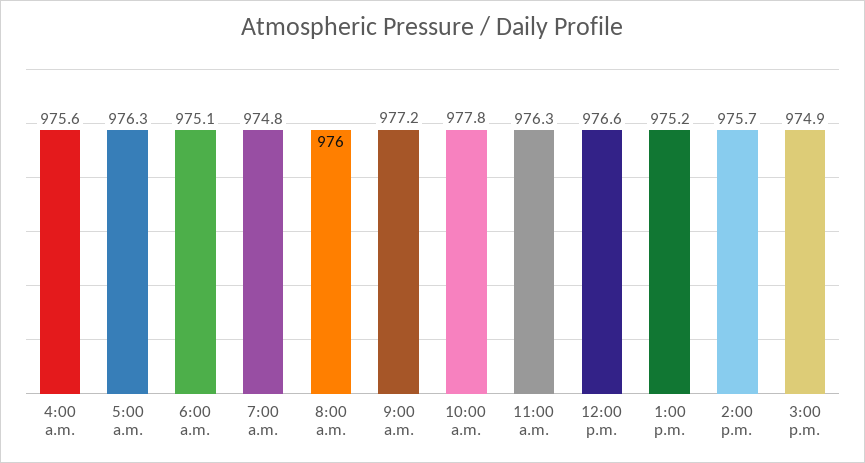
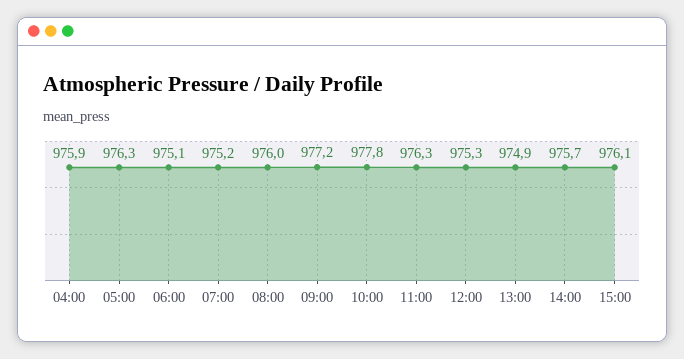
4:00 a.m.: 975.6 -> 975.9
7:00 a.m.: 974.8 -> 975.2
12:00 p.m.: 976.6 -> 975.3
1:00 p.m.: 975.2 -> 974.9
3:00 p.m.: 974.9 -> 976.1

